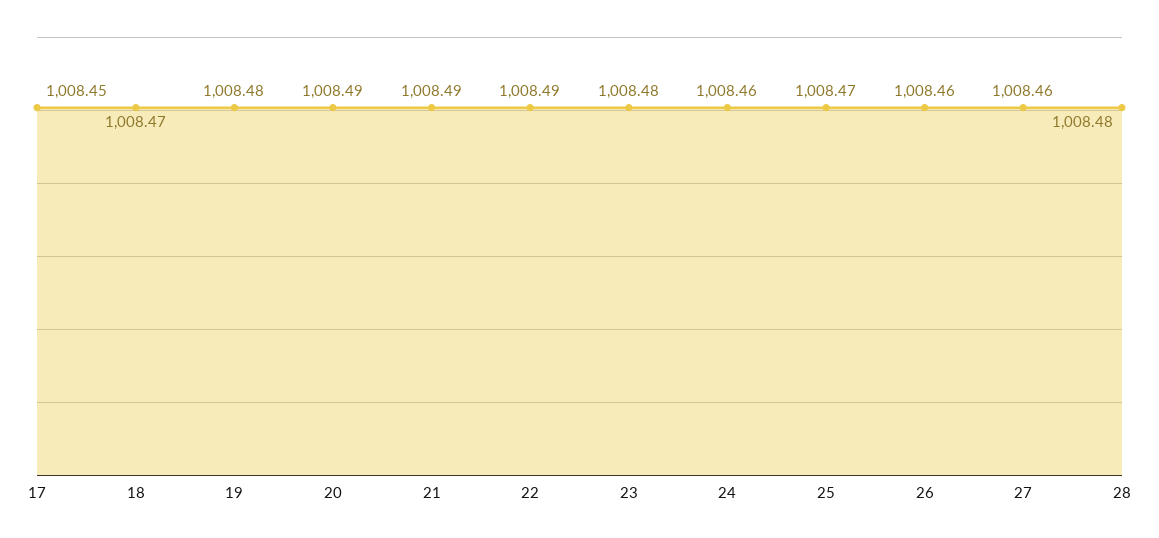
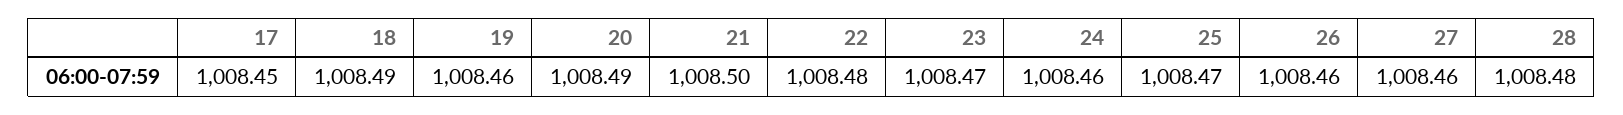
18: 1008.47 -> 1008.49
19: 1008.48 -> 1008.46
21: 1008.49 -> 1008.5
22: 1008.49 -> 1008.48
23: 1008.48 -> 1008.47

